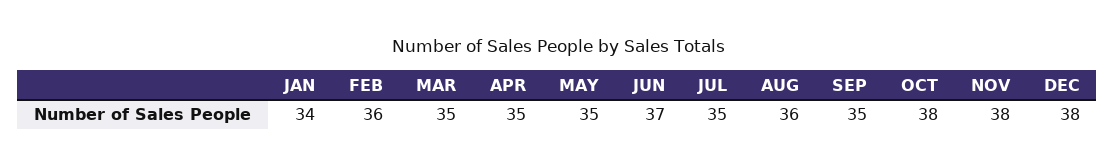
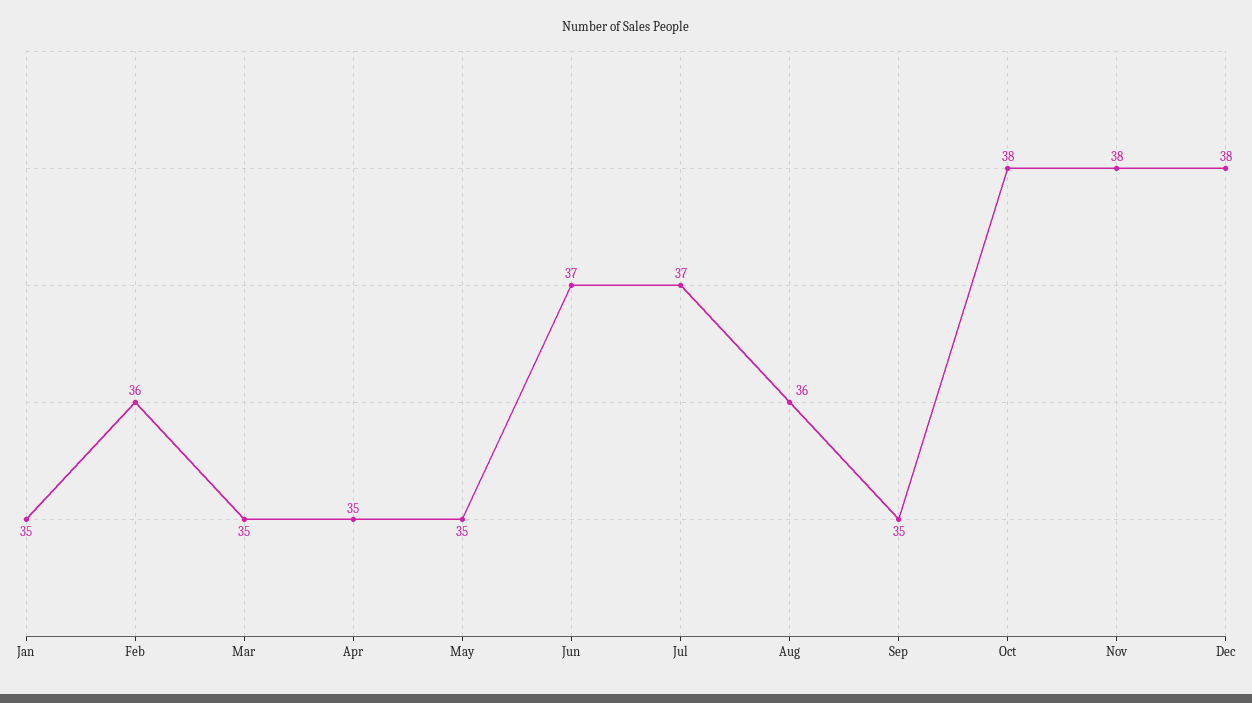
JAN: 34 -> 35
JUL: 35 -> 37

